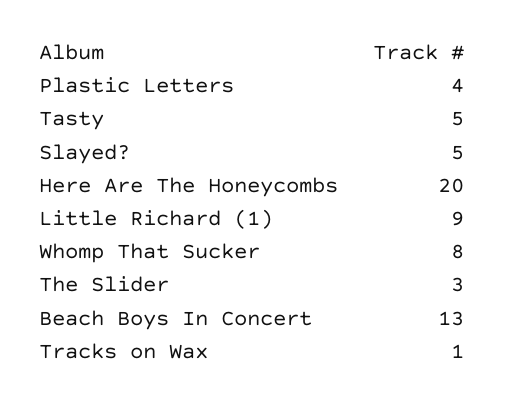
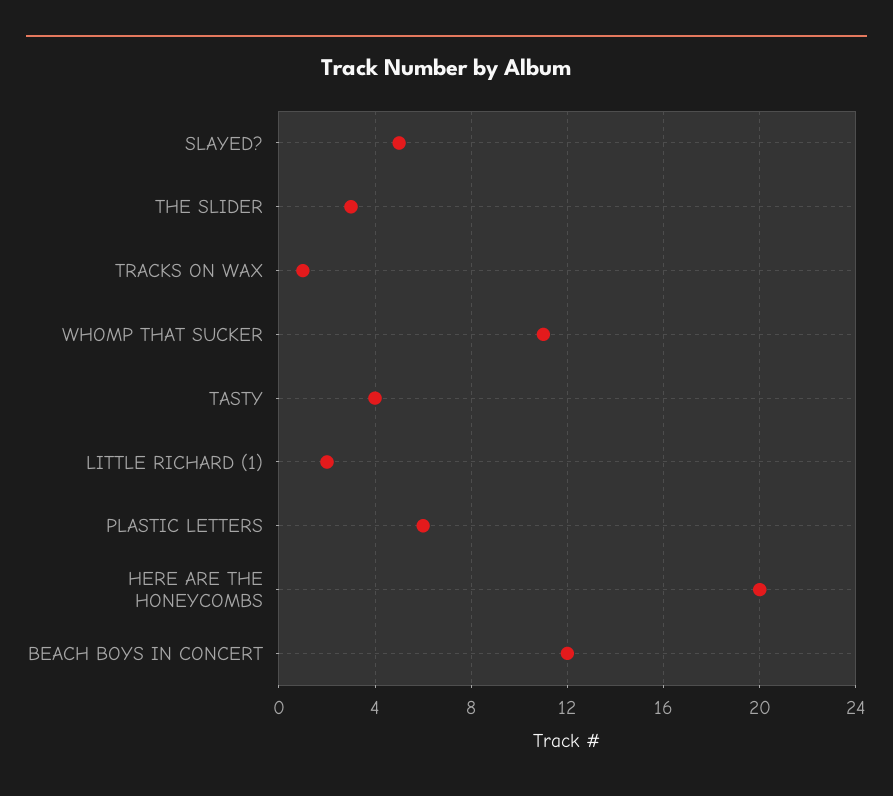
Plastic Letters: 4 -> 6
Tasty: 5 -> 4
Little Richard (1): 9 -> 2
Whomp That Sucker: 8 -> 11
Beach Boys In Concert: 13 -> 12

